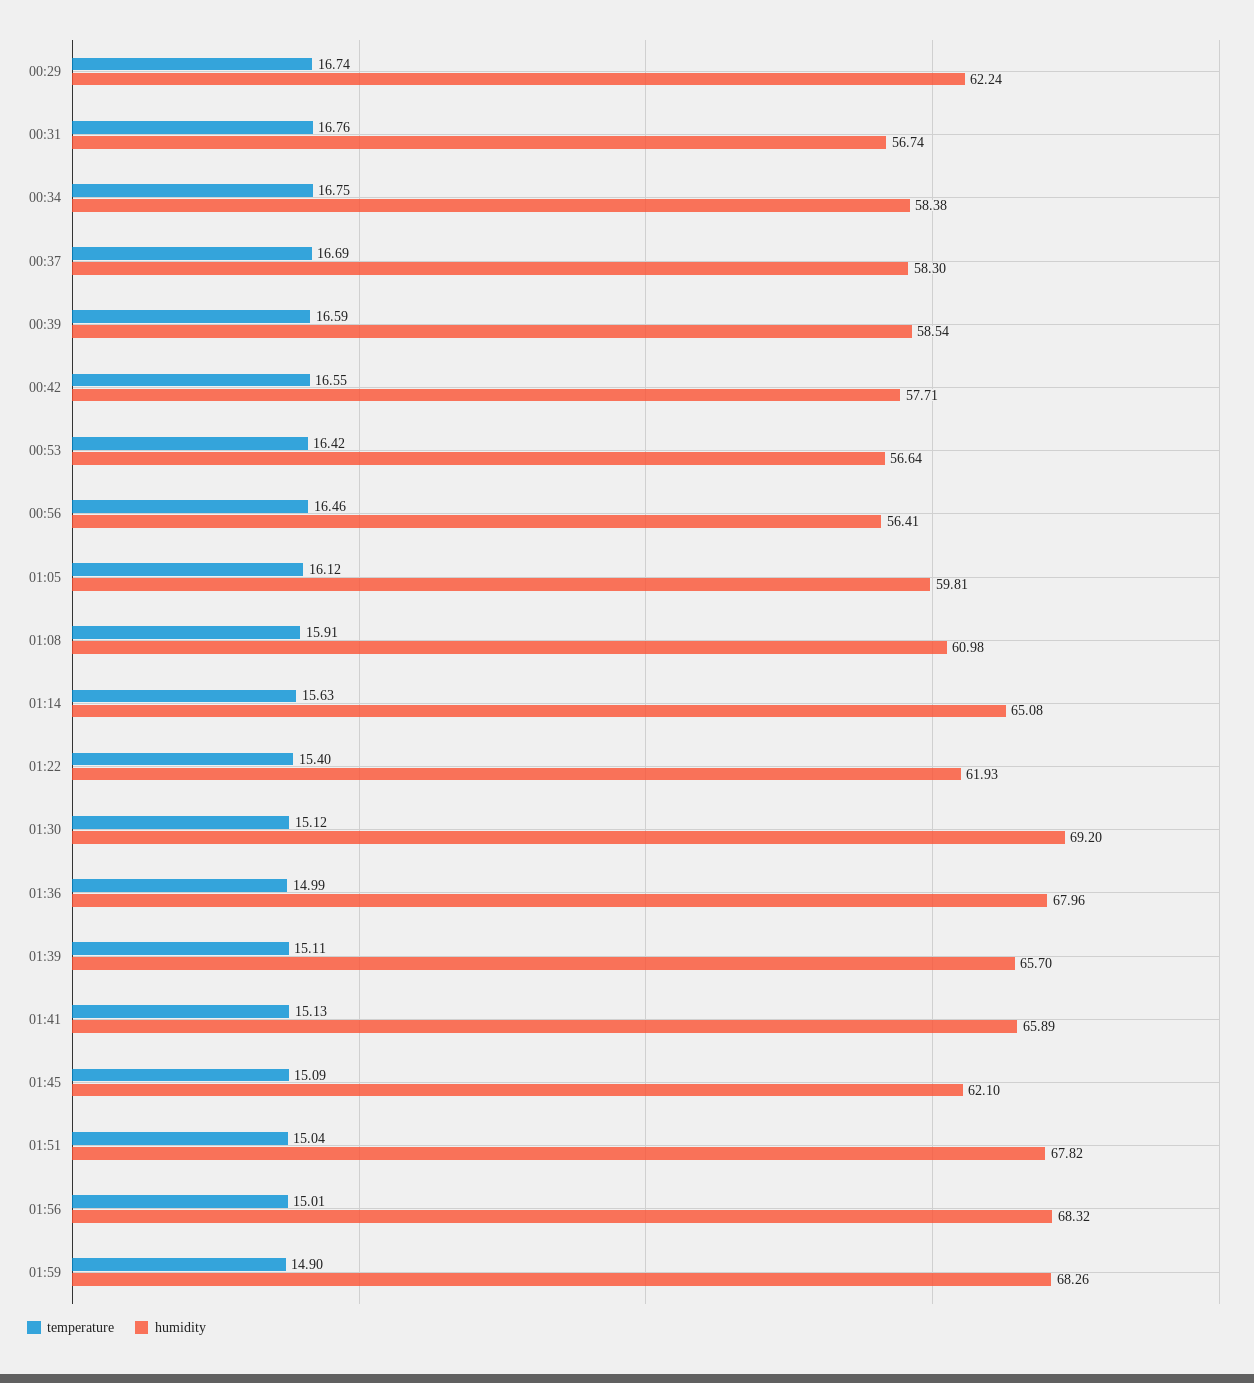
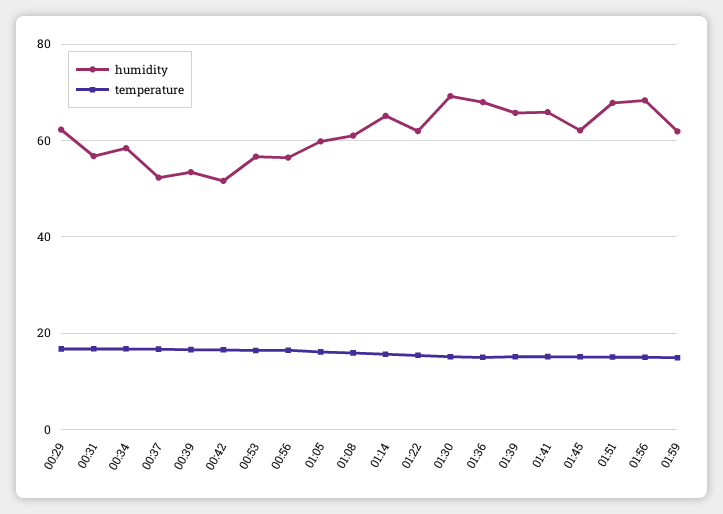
humidity, 00:37: 58.3 -> 52
humidity, 00:39: 58.54 -> 54
humidity, 00:42: 57.71 -> 52
humidity, 01:59: 68.26 -> 62

